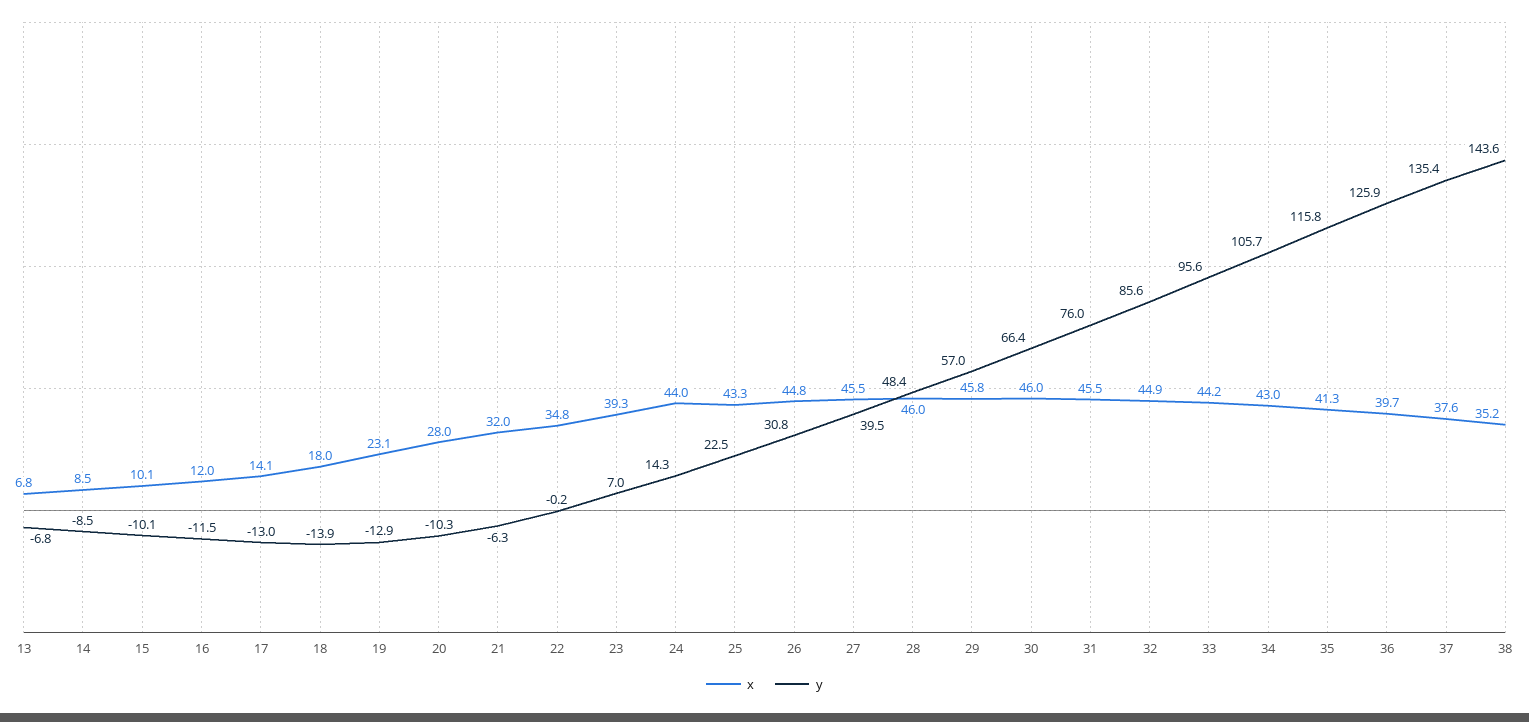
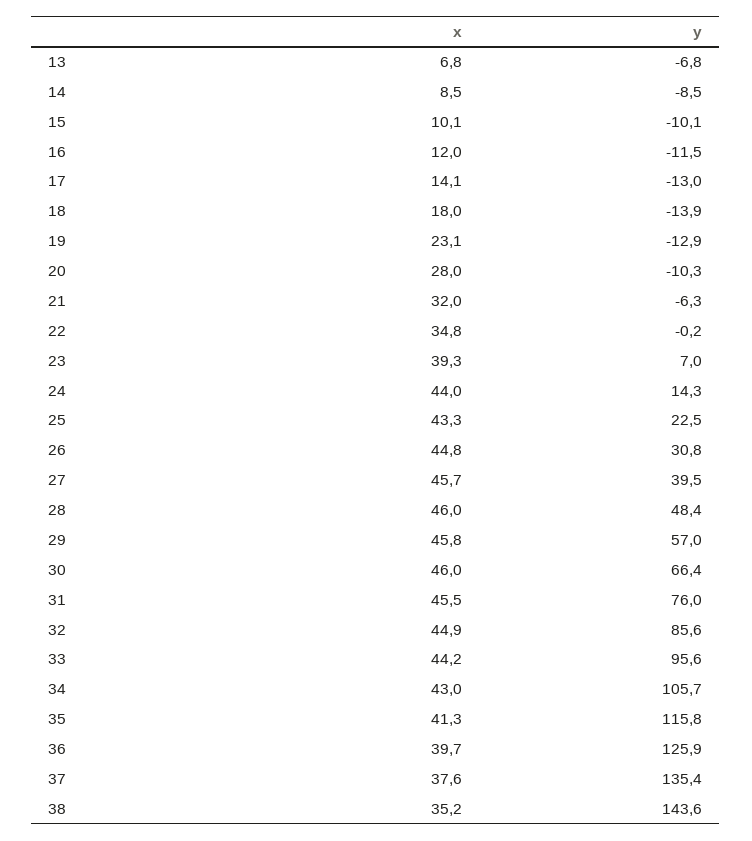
x, 27: 45.5 -> 45.7

